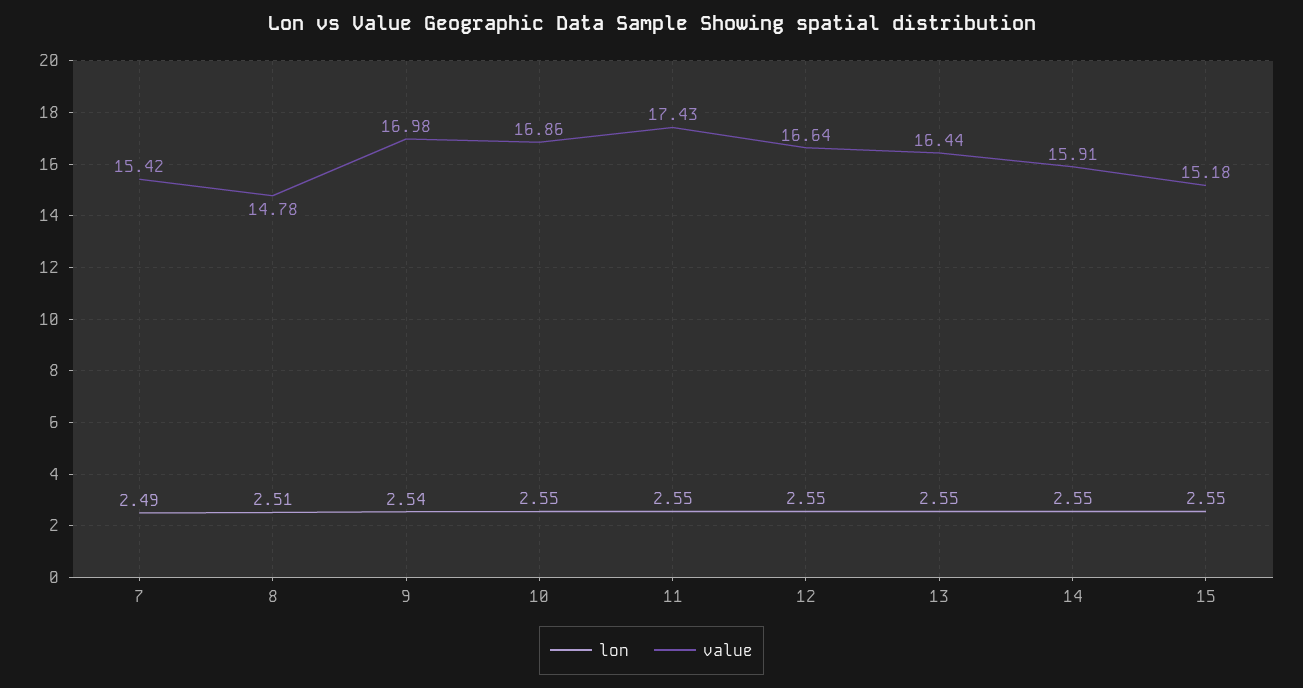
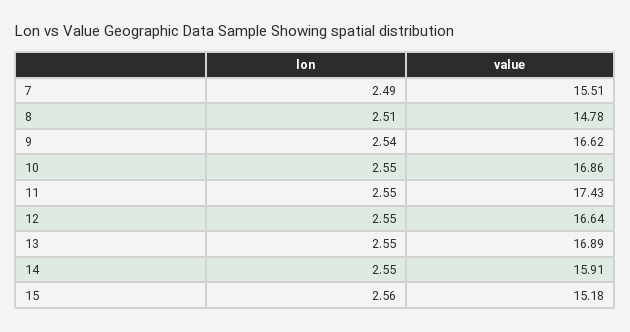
value, 7: 15.42 -> 15.51
value, 9: 16.98 -> 16.62
value, 13: 16.44 -> 16.89
lon, 15: 2.55 -> 2.56

